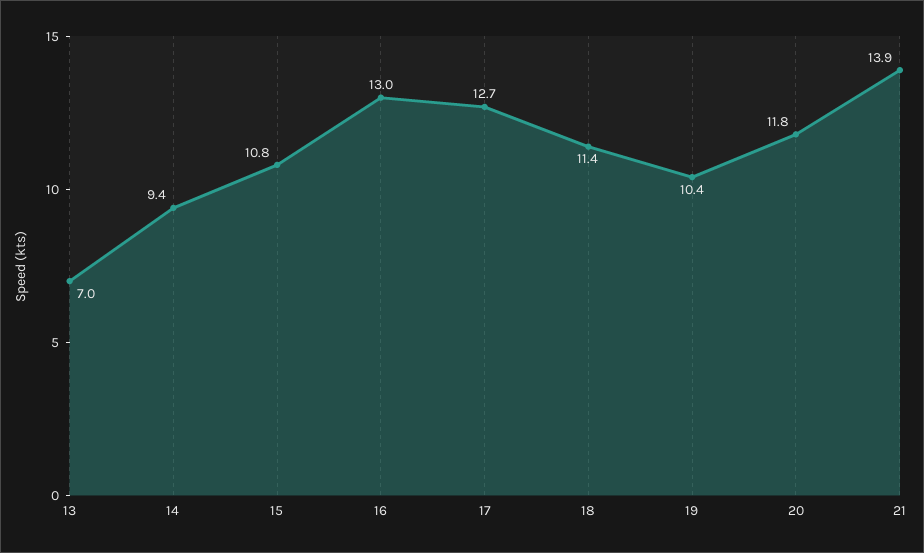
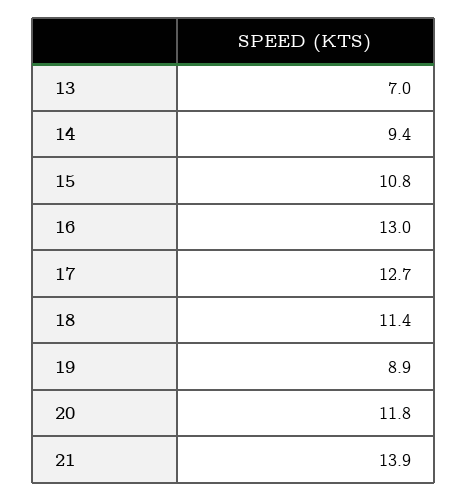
19: 10.4 -> 8.9

